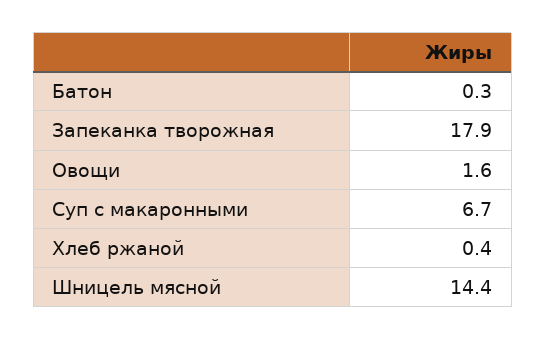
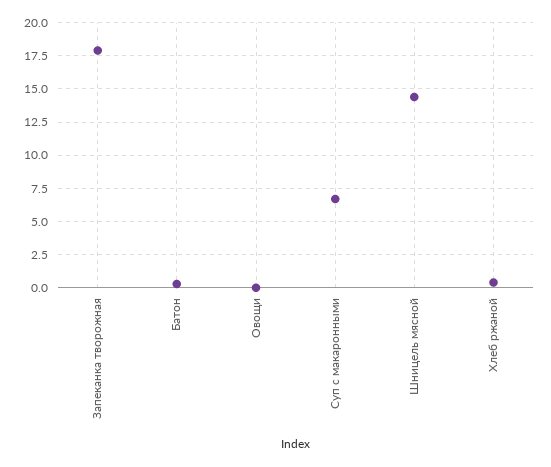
Овощи: 1.6 -> 0

